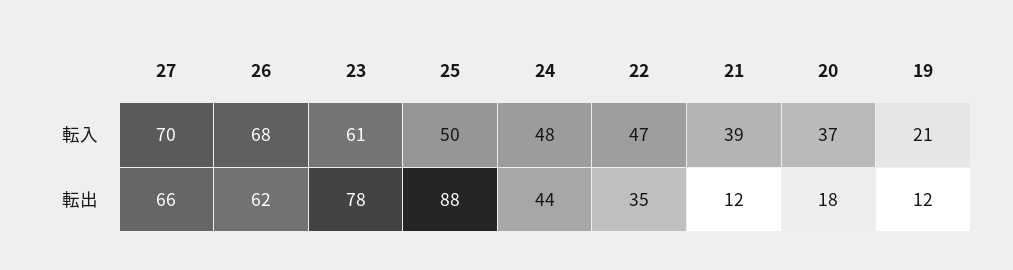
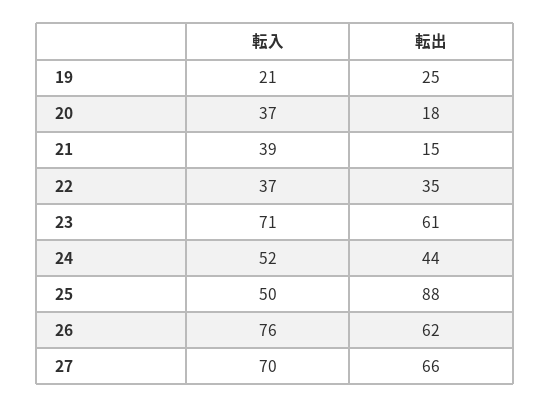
26, 転入: 68 -> 76
23, 転入: 61 -> 71
24, 転入: 48 -> 52
22, 転入: 47 -> 37
23, 転出: 78 -> 61
21, 転出: 12 -> 15
19, 転出: 12 -> 25

